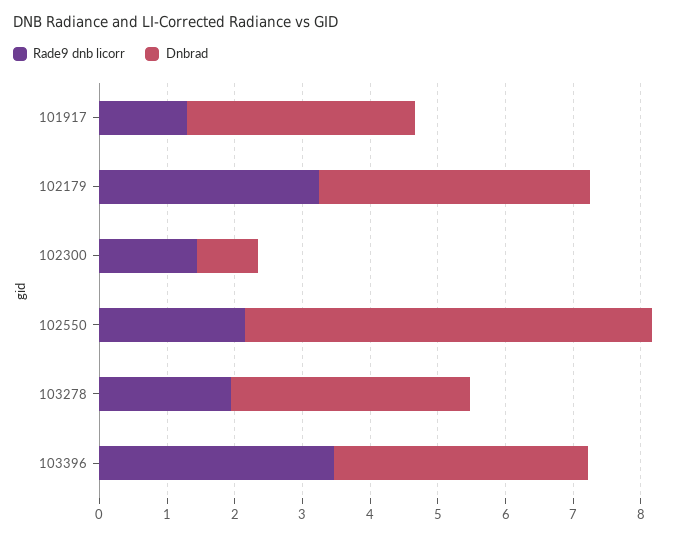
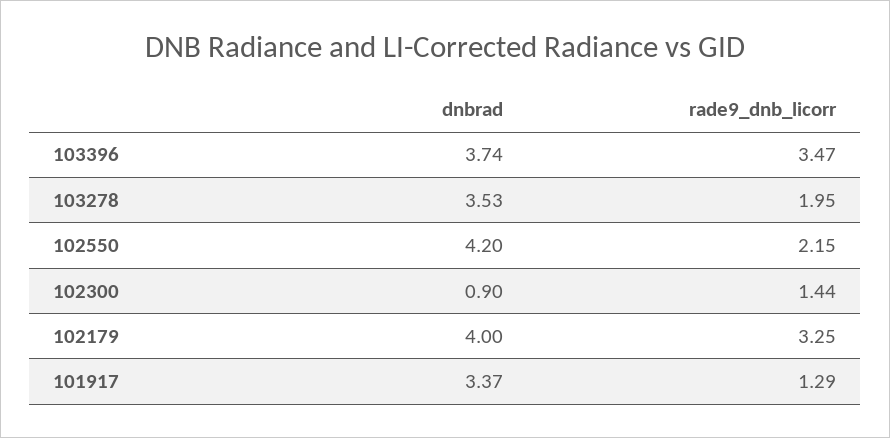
Dnbrad, 102550: 6 -> 4.2

